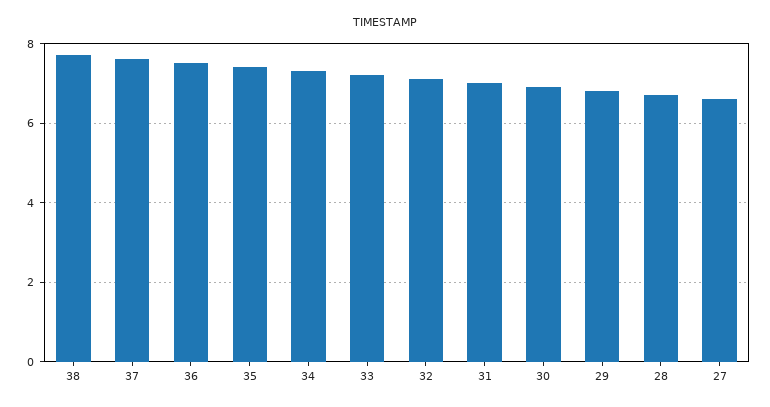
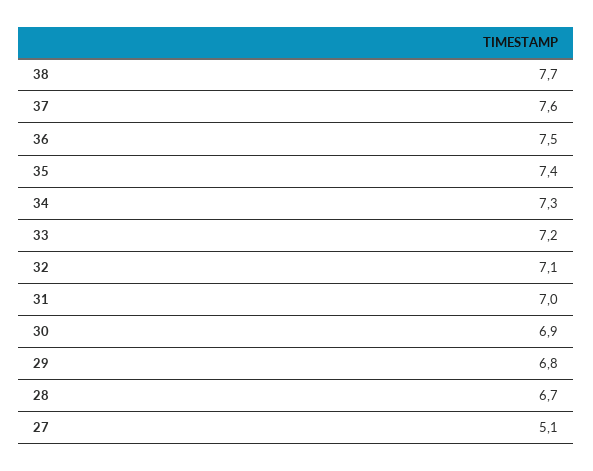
27: 6.5 -> 5.1

